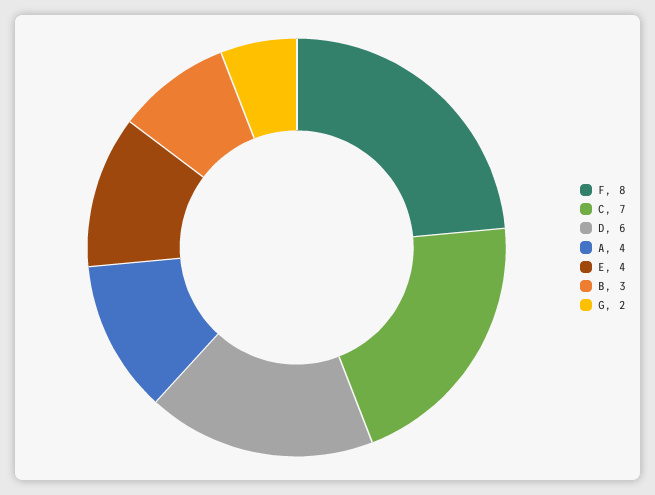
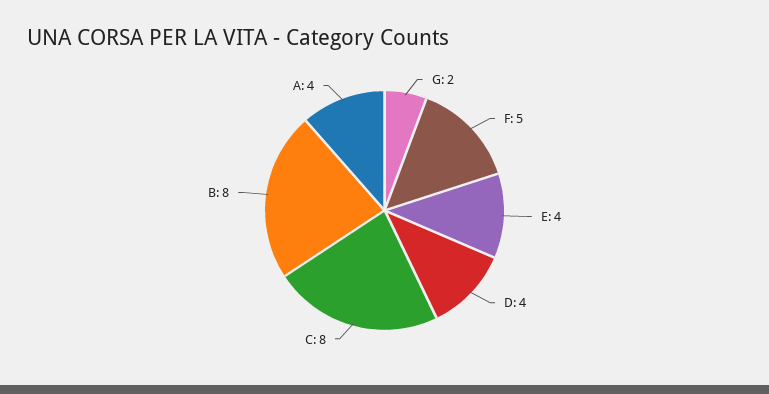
F: 8 -> 5
C: 7 -> 8
D: 6 -> 4
B: 3 -> 8

